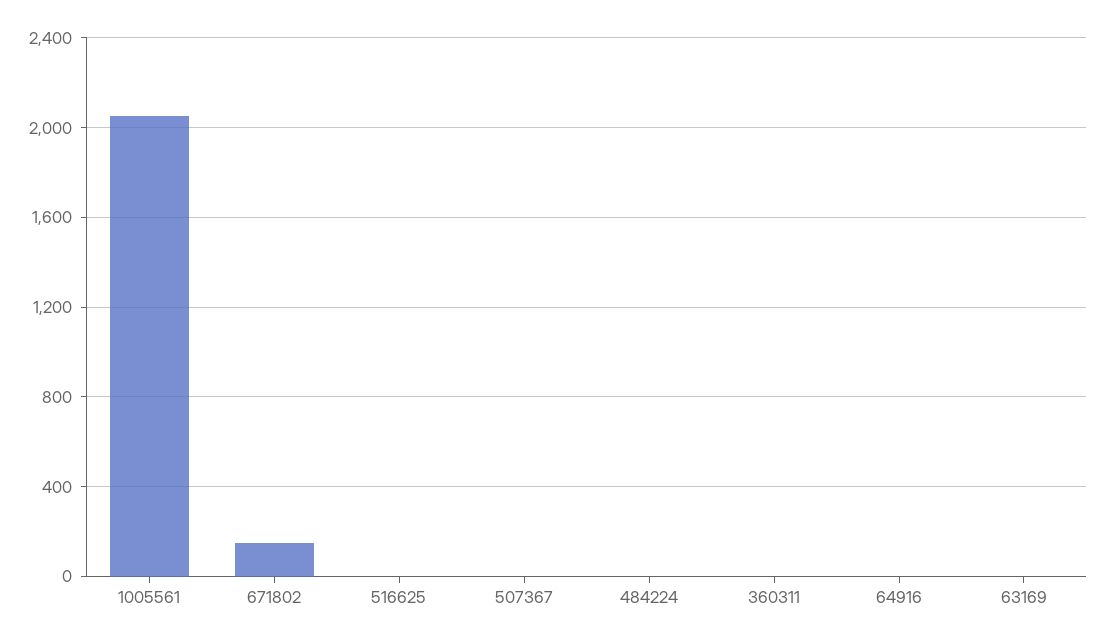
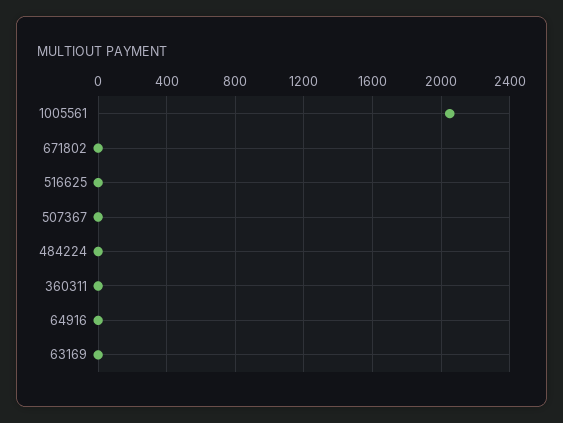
671802: 150 -> 0

